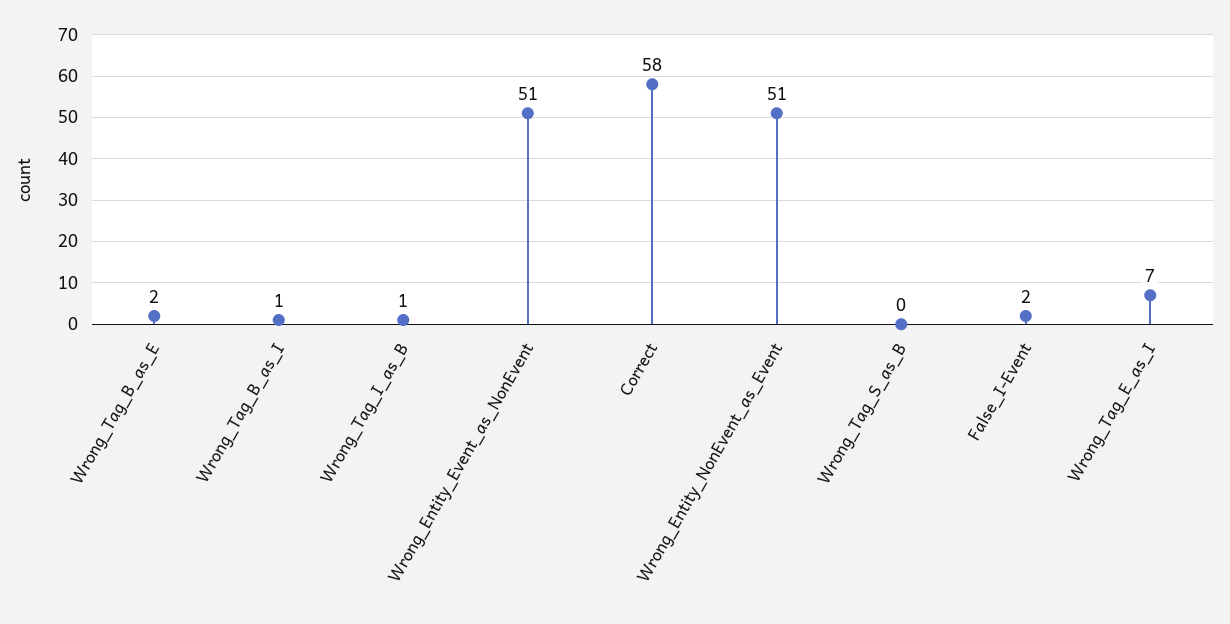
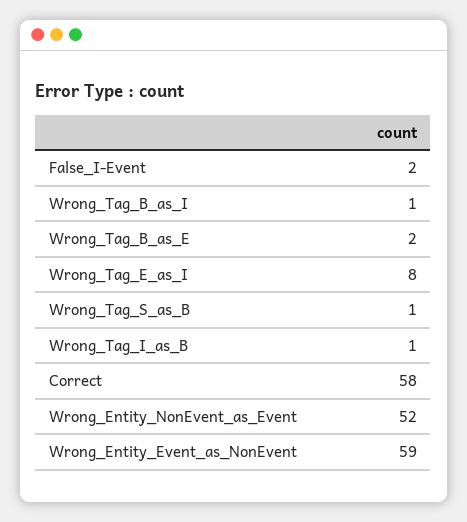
Wrong_Entity_Event_as_NonEvent: 51 -> 59
Wrong_Entity_NonEvent_as_Event: 51 -> 52
Wrong_Tag_S_as_B: 0 -> 1
Wrong_Tag_E_as_I: 7 -> 8

